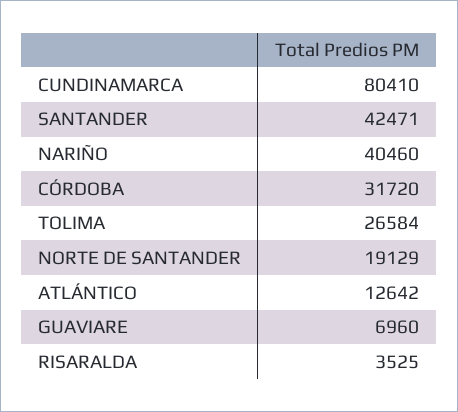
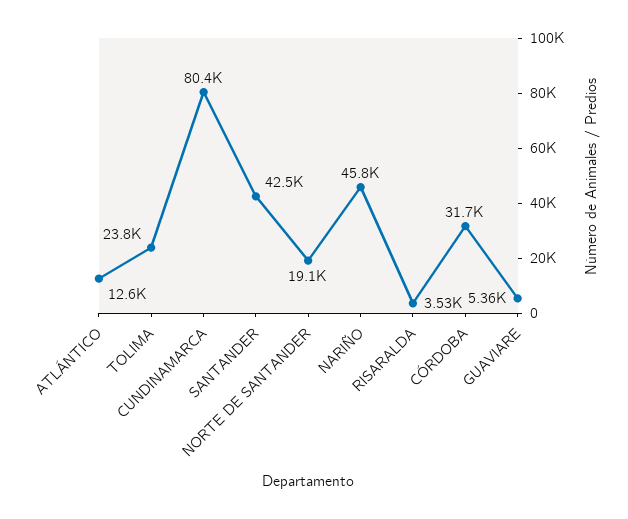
NARIÑO: 40460 -> 45800
TOLIMA: 26584 -> 23800
GUAVIARE: 6960 -> 5360

